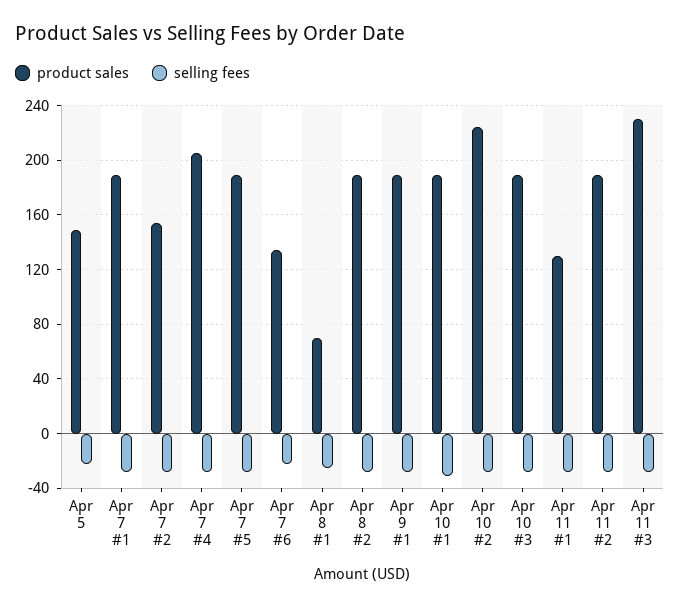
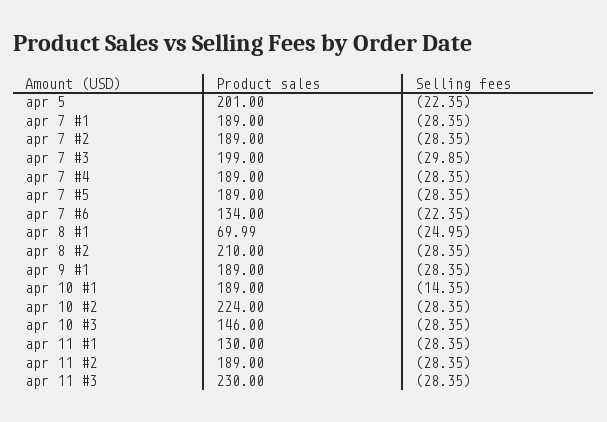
product sales, Apr 5: 150 -> 201
product sales, Apr 7 #2: 155 -> 189
product sales, Apr 7 #4: 205 -> 189
product sales, Apr 8 #2: 190 -> 210
selling fees, Apr 10 #1: -30 -> -14.35
product sales, Apr 10 #3: 190 -> 146
product sales, apr 7 #3: none -> 199
selling fees, apr 7 #3: none -> -29.85

